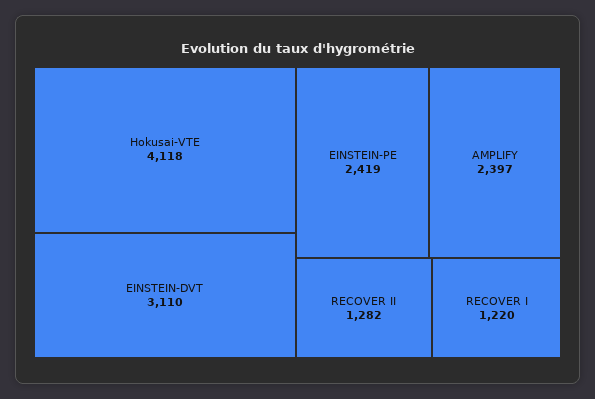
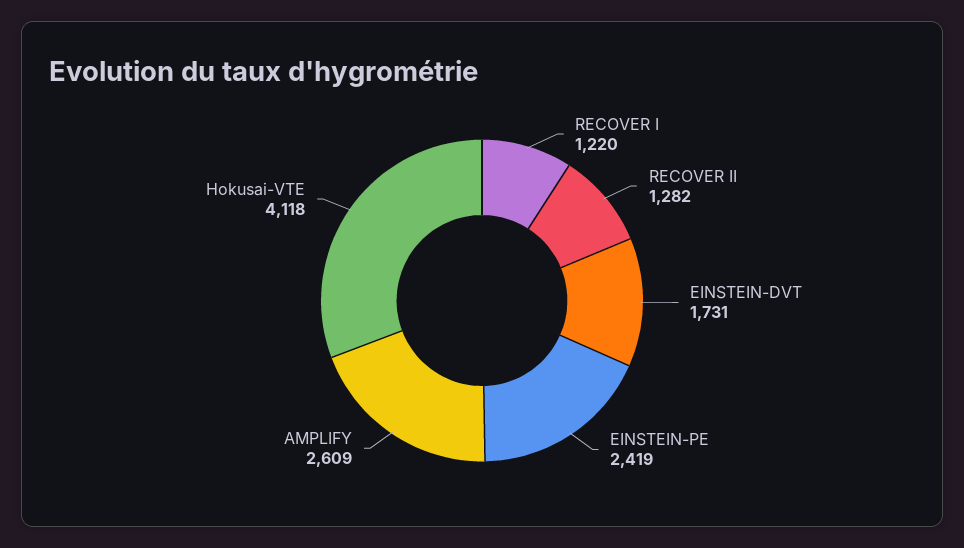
EINSTEIN-DVT: 3110 -> 1731
AMPLIFY: 2397 -> 2609

